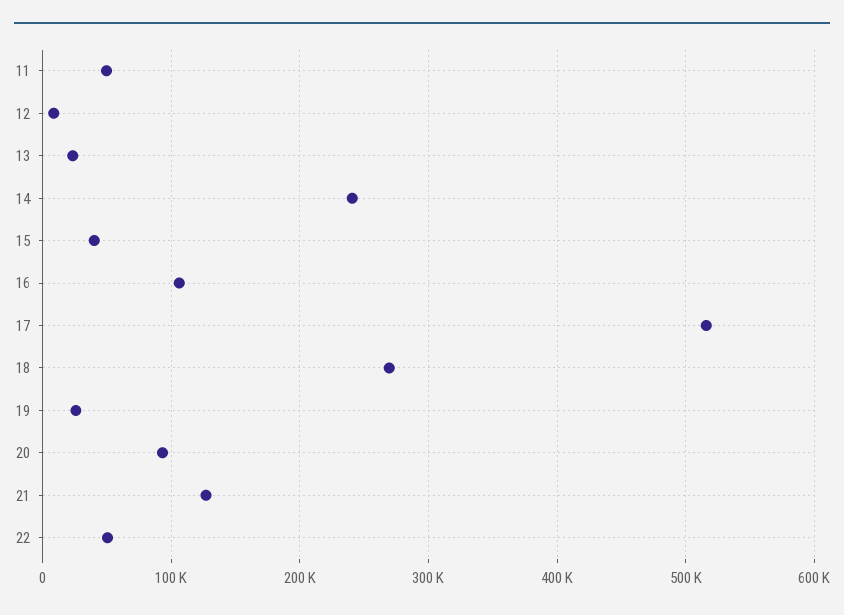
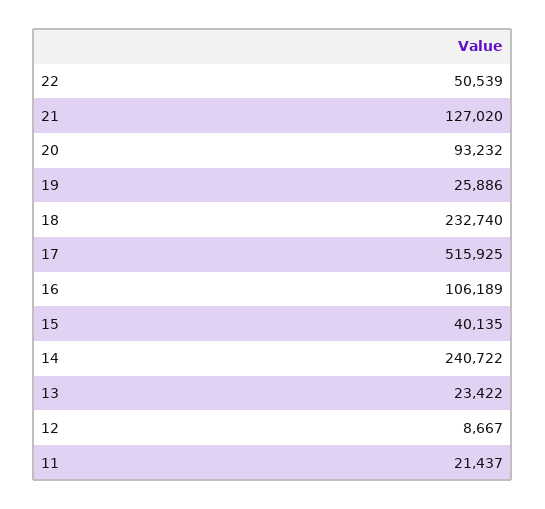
11: 50000 -> 21437
18: 270000 -> 232740

